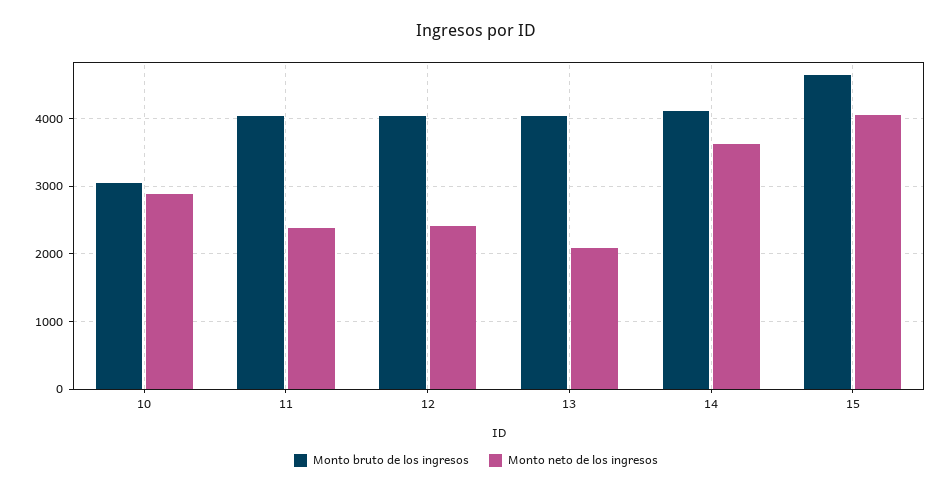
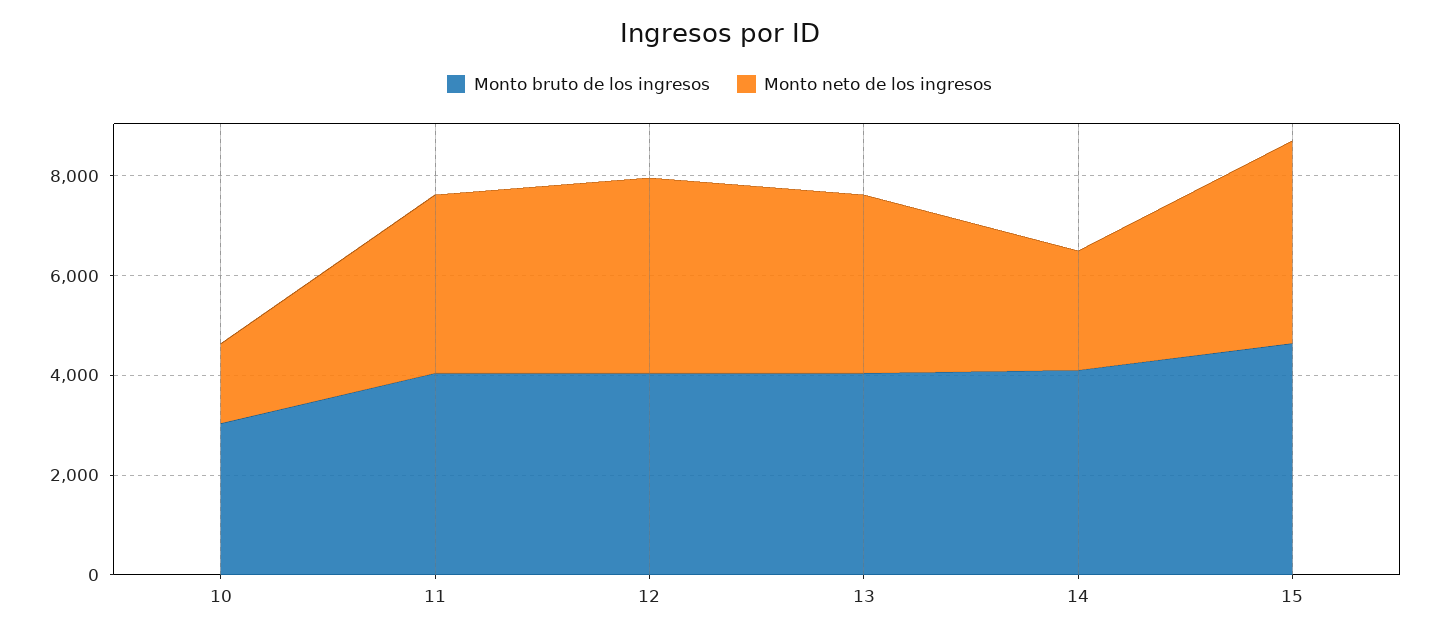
Monto neto de los ingresos, 10: 2900 -> 1500
Monto neto de los ingresos, 11: 2400 -> 3500
Monto neto de los ingresos, 12: 2400 -> 4000
Monto neto de los ingresos, 13: 2100 -> 3500
Monto neto de los ingresos, 14: 3600 -> 2500

